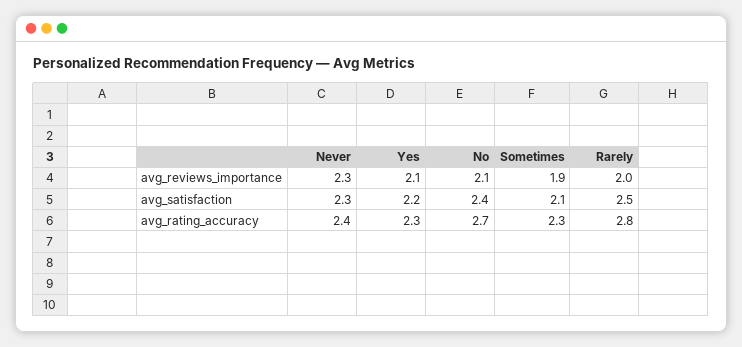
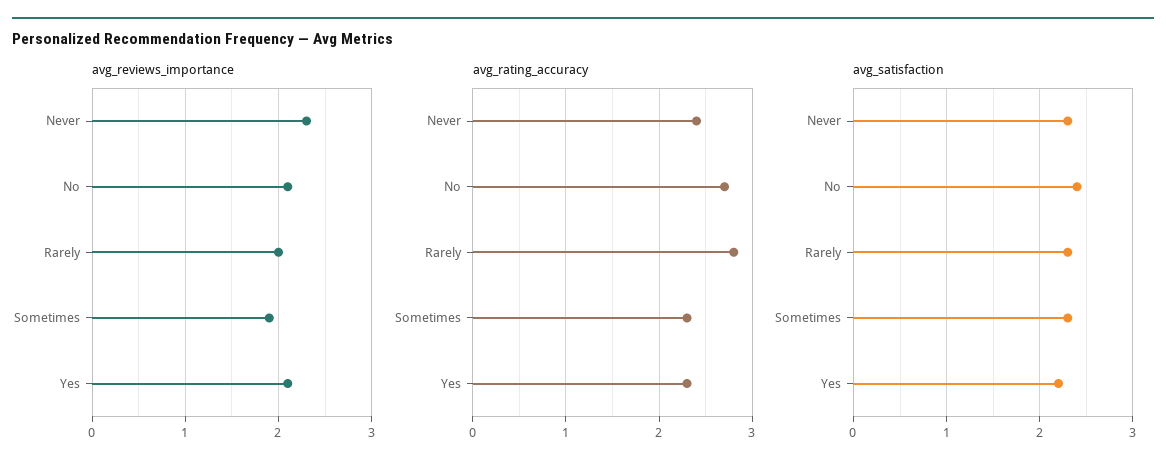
avg_satisfaction, Sometimes: 2.1 -> 2.3
avg_satisfaction, Rarely: 2.5 -> 2.3

